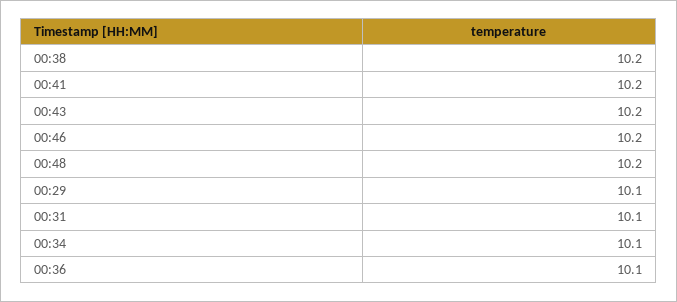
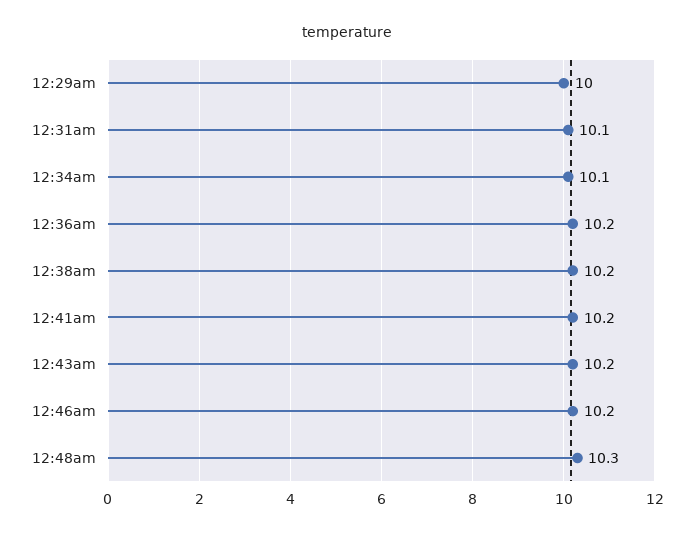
00:48: 10.2 -> 10.3
00:29: 10.1 -> 10
00:36: 10.1 -> 10.2

